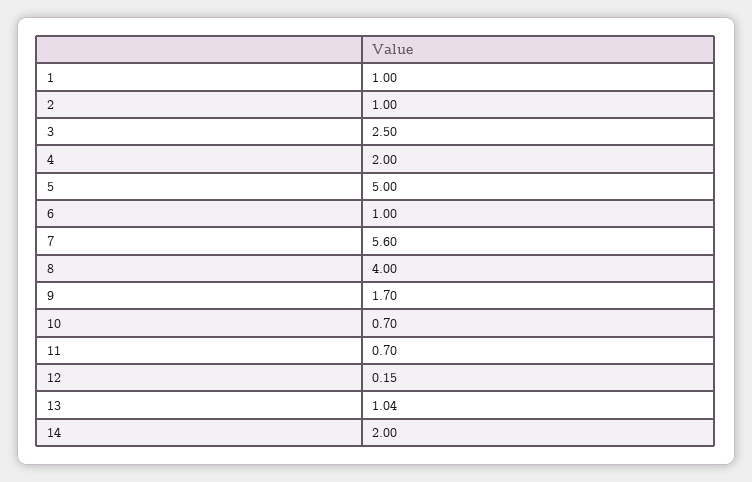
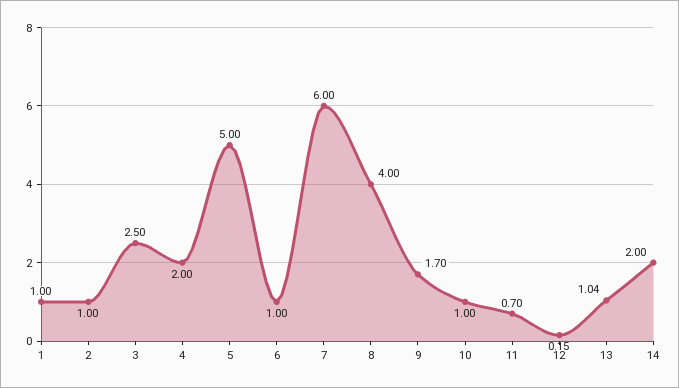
7: 5.6 -> 6
10: 0.7 -> 1

